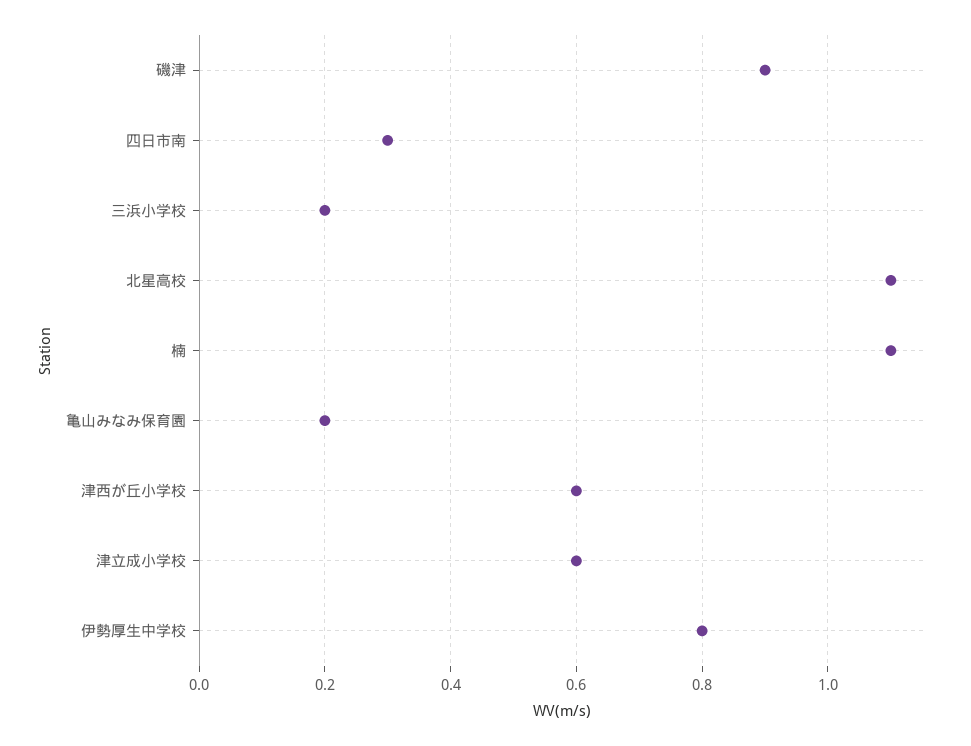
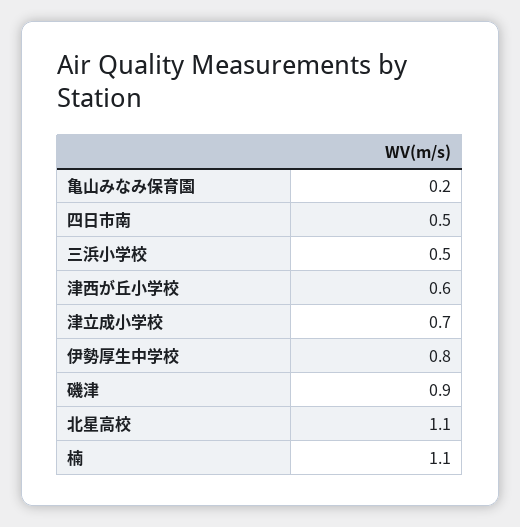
四日市南: 0.3 -> 0.5
三浜小学校: 0.2 -> 0.5
津立成小学校: 0.6 -> 0.7

